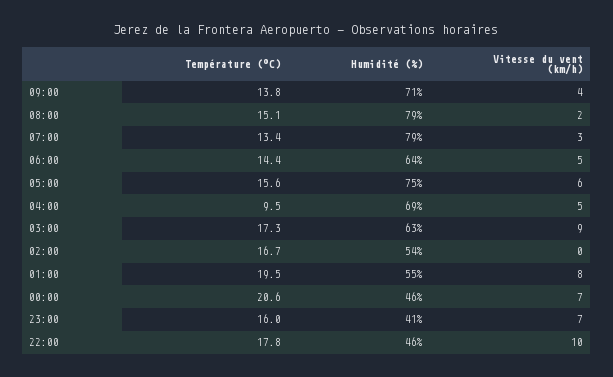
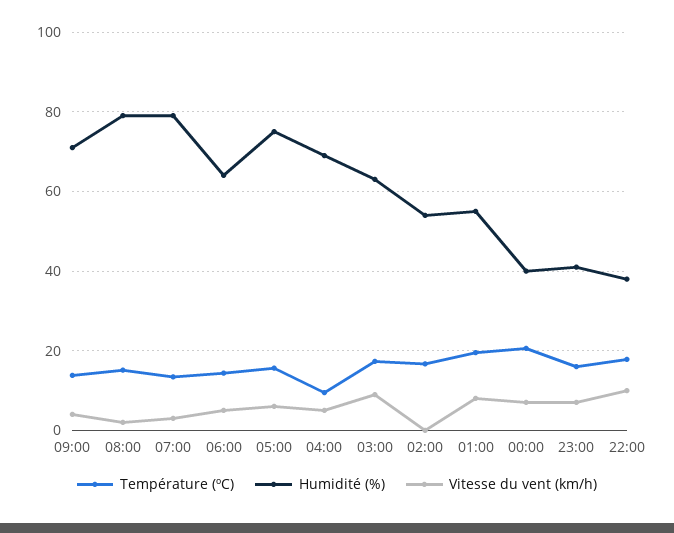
Humidité (%), 00:00: 46 -> 40
Humidité (%), 22:00: 46 -> 38

